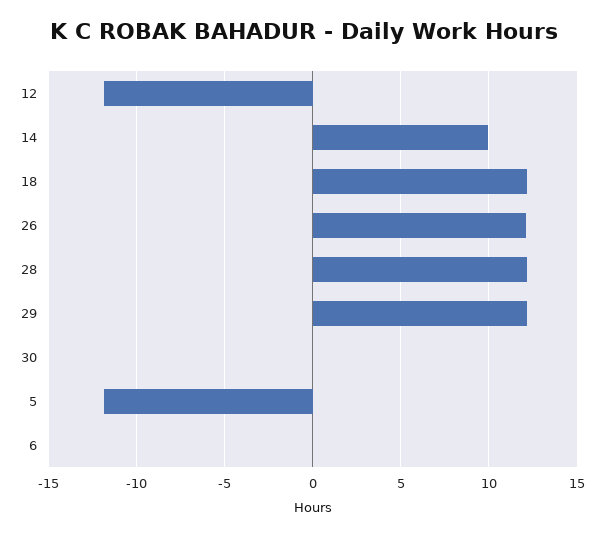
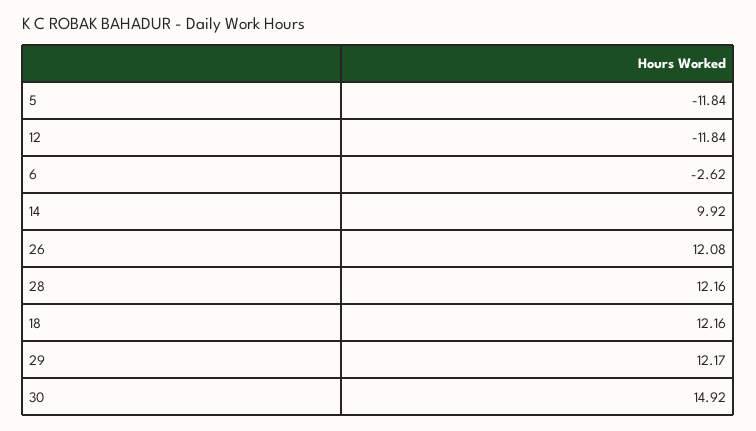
30: 0 -> 14.92
6: 0 -> -2.62

